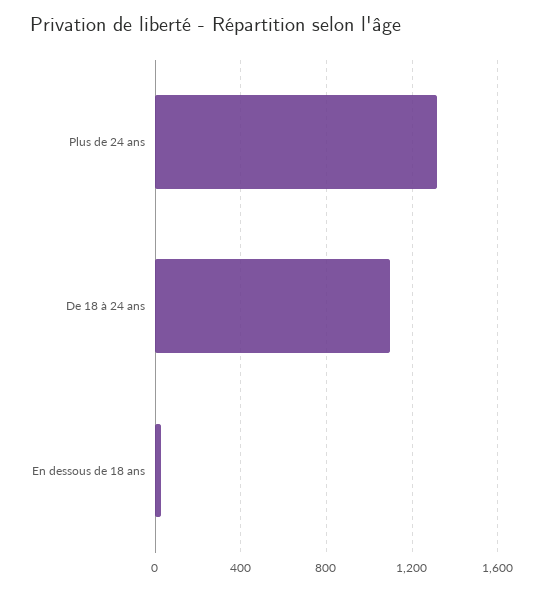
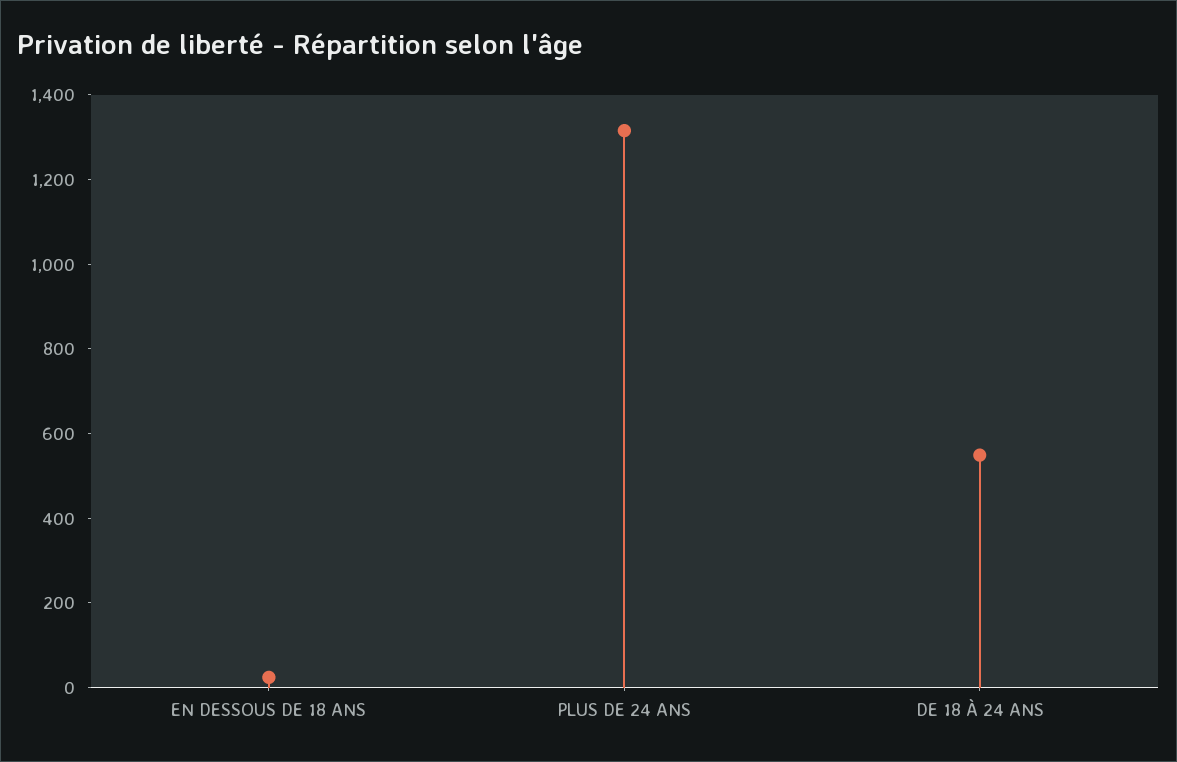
De 18 à 24 ans: 1100 -> 550

